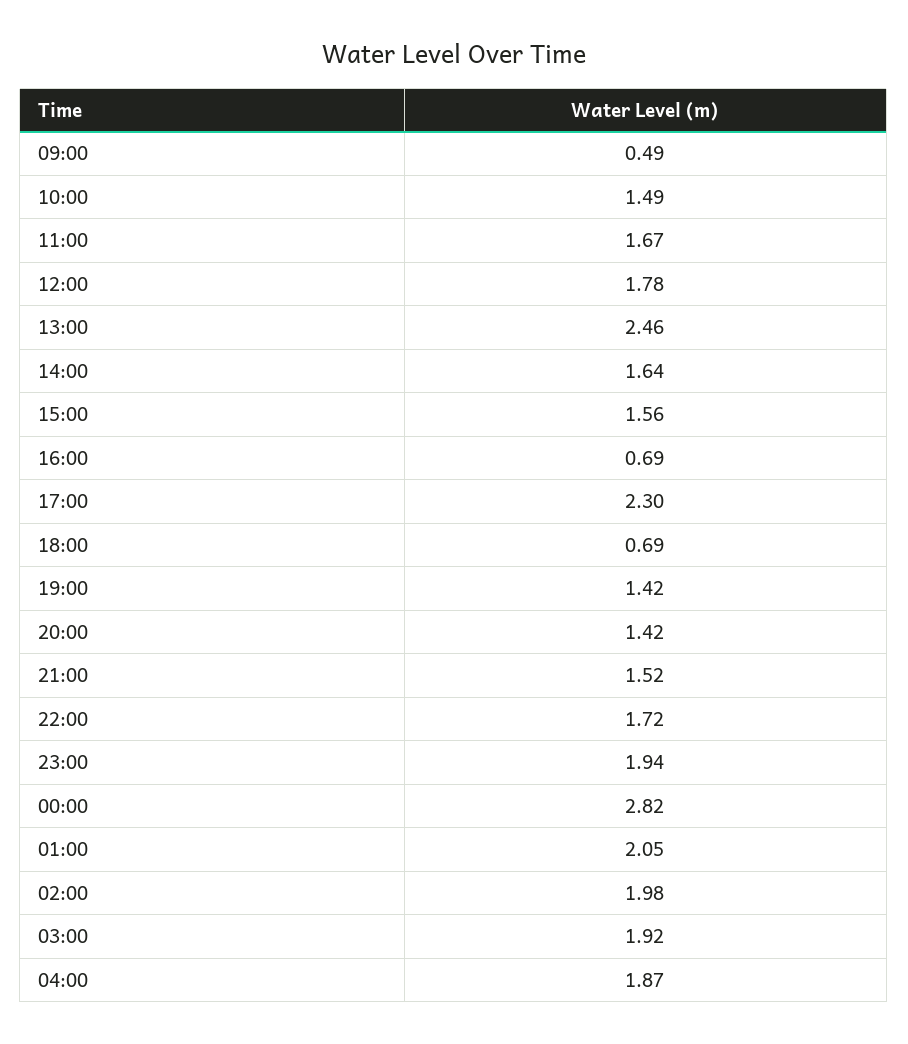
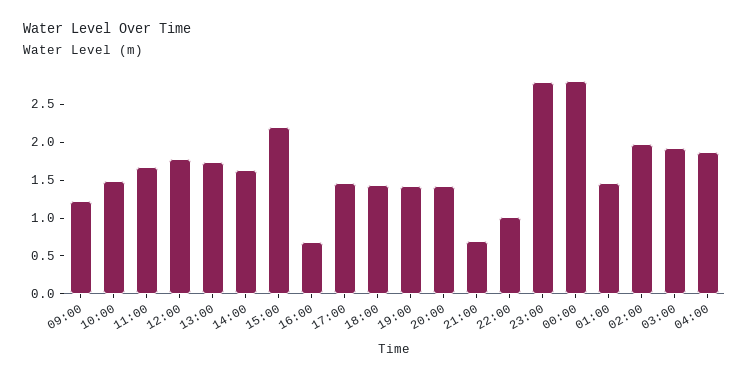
09:00: 0.49 -> 1.25
13:00: 2.46 -> 1.75
15:00: 1.56 -> 2.25
17:00: 2.3 -> 1.5
18:00: 0.69 -> 1.5
21:00: 1.52 -> 0.75
22:00: 1.72 -> 1
23:00: 1.94 -> 2.75
01:00: 2.05 -> 1.5

